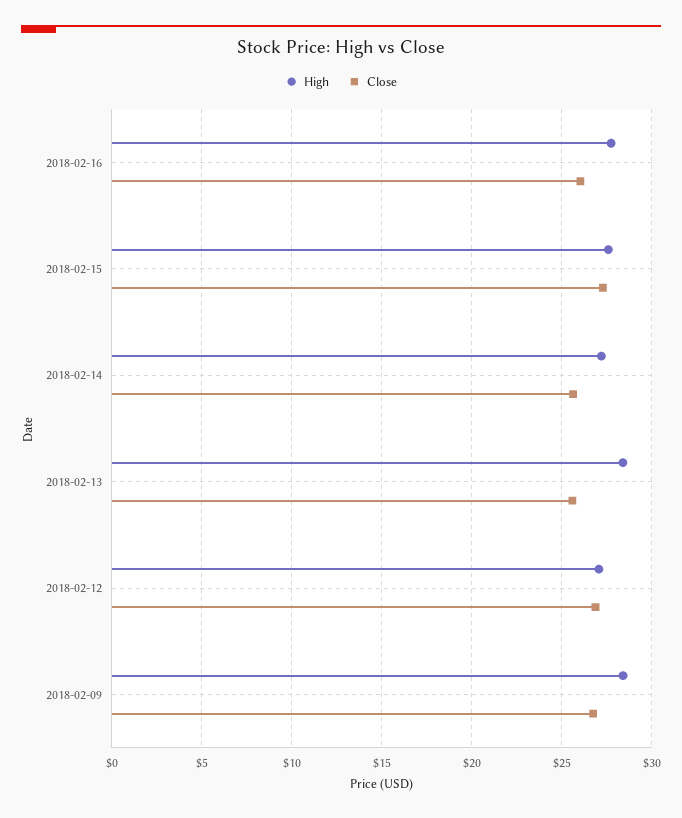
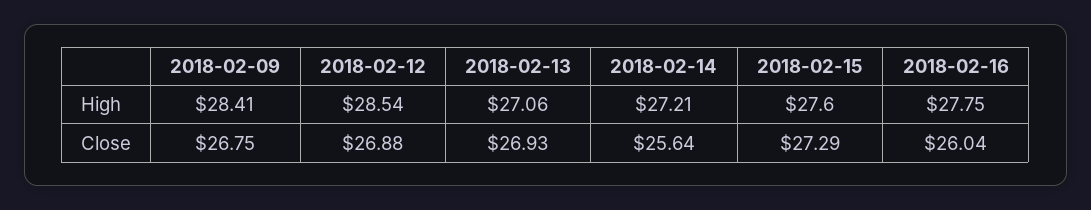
High, 2018-02-13: 28.5 -> 27.06
Close, 2018-02-13: 25.5 -> 26.93
High, 2018-02-12: 27 -> 28.54

